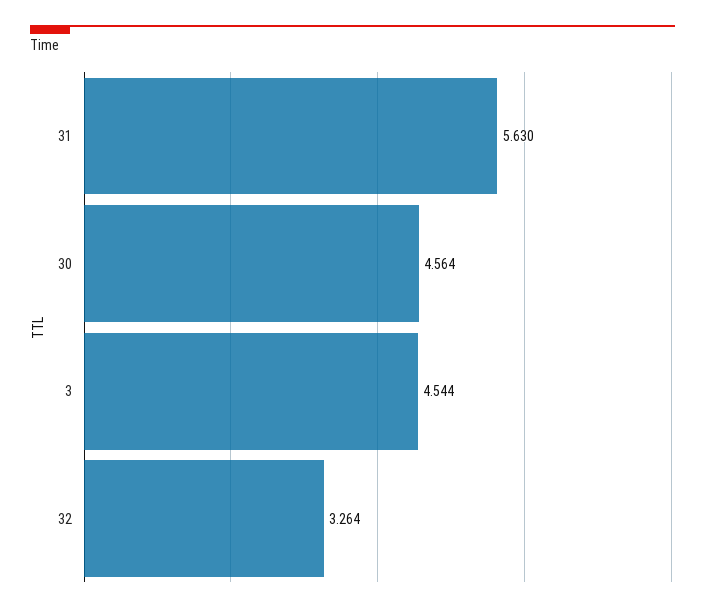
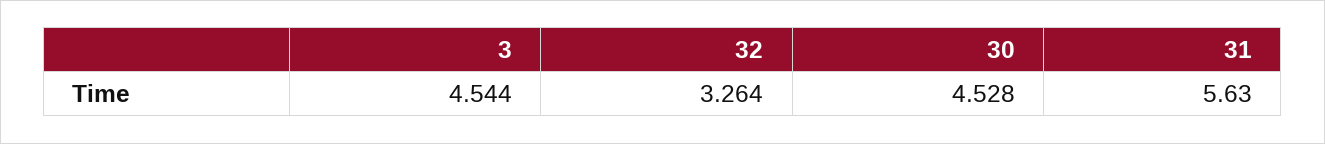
30: 4.564 -> 4.528

